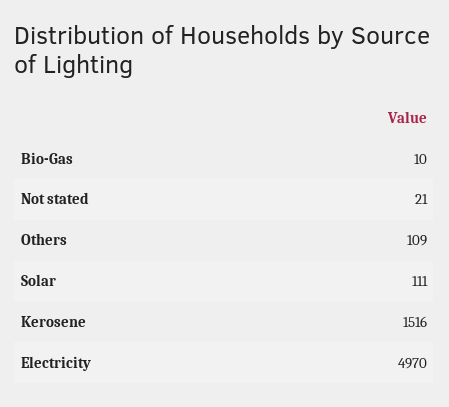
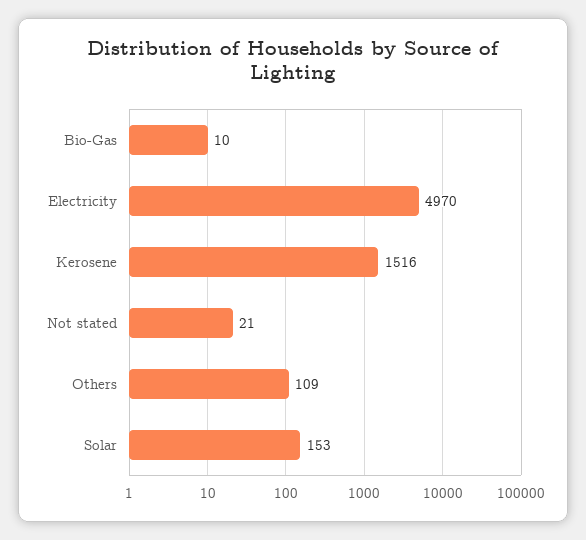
Solar: 111 -> 153

